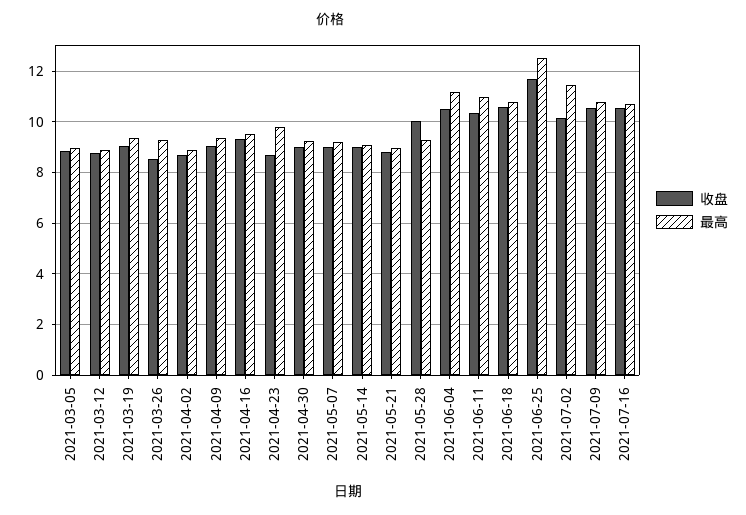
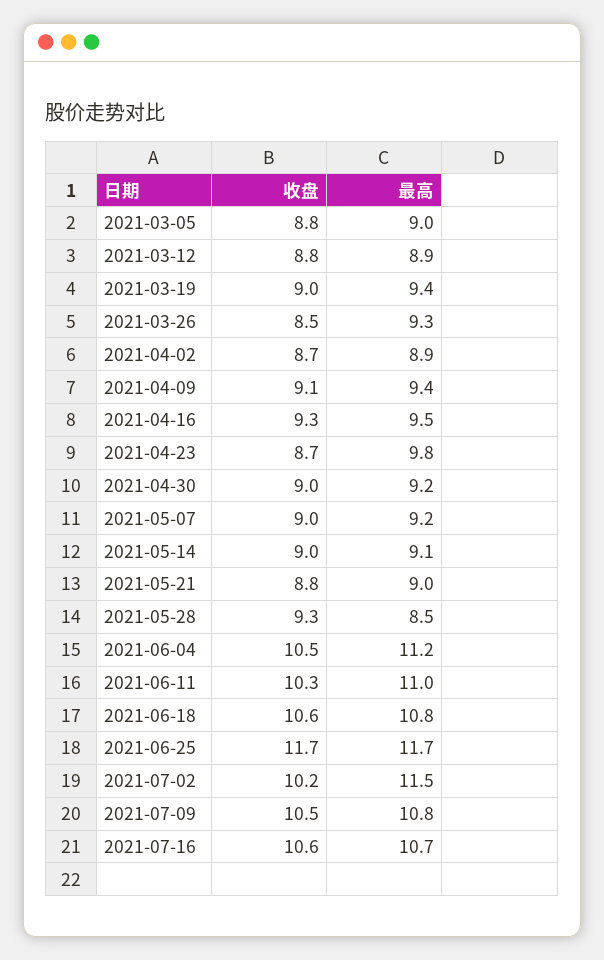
收盘, 2021-05-28: 10 -> 9.3
最高, 2021-05-28: 9.25 -> 8.5
最高, 2021-06-25: 12.5 -> 11.7

